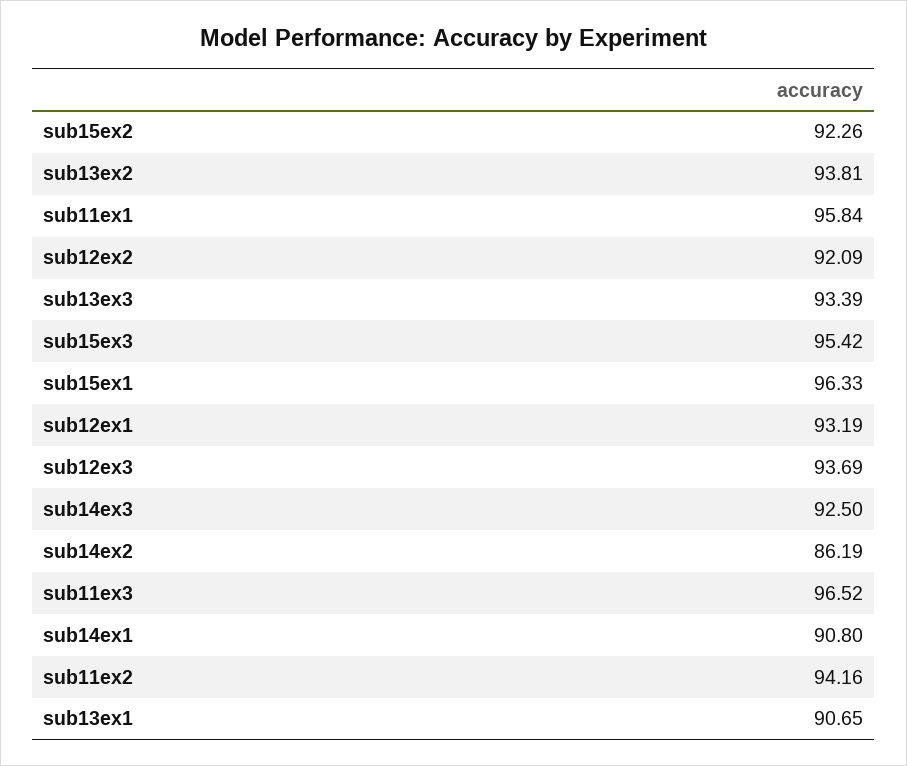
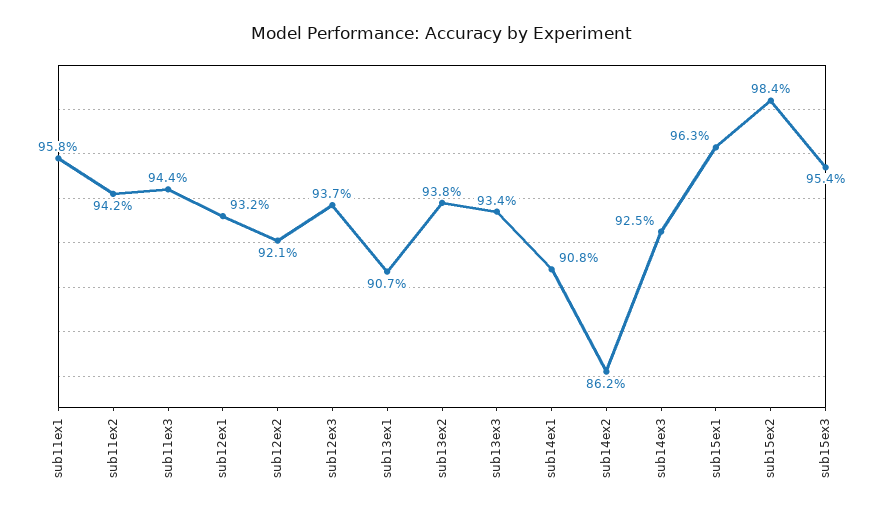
sub15ex2: 92.26 -> 98.4
sub11ex3: 96.52 -> 94.4

